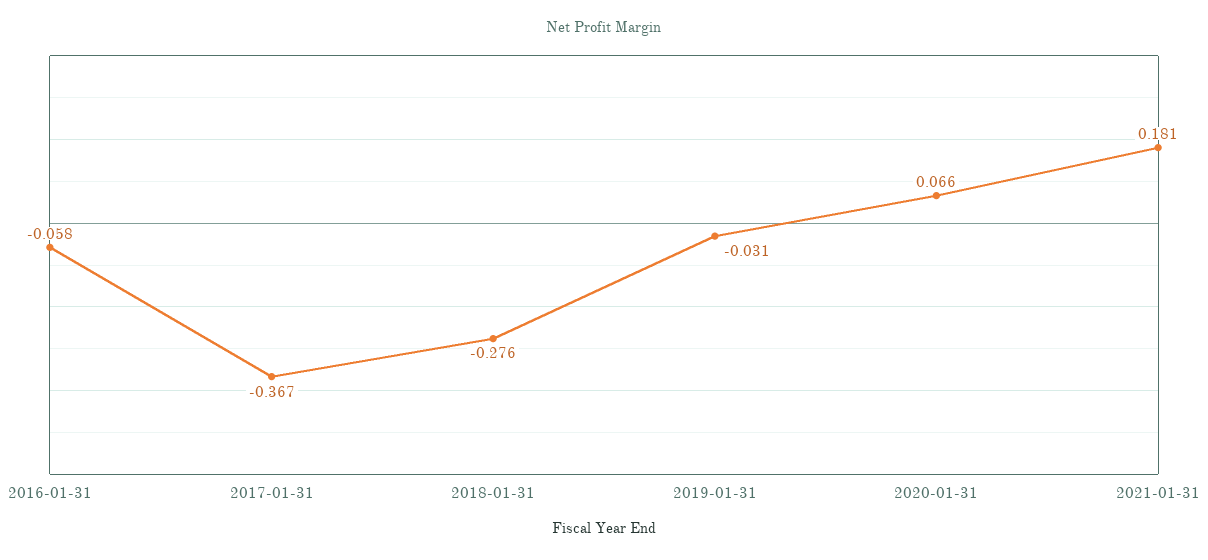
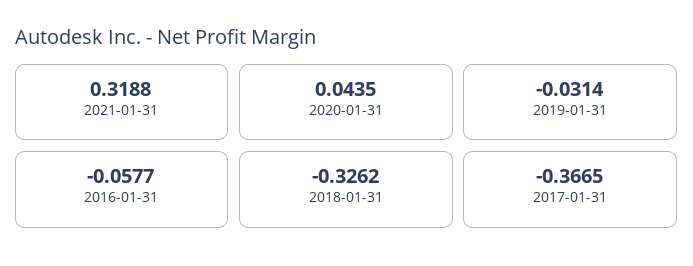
2018-01-31: -0.276 -> -0.3262
2020-01-31: 0.066 -> 0.0435
2021-01-31: 0.181 -> 0.3188

